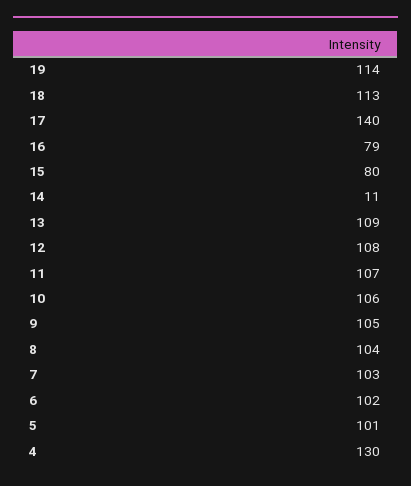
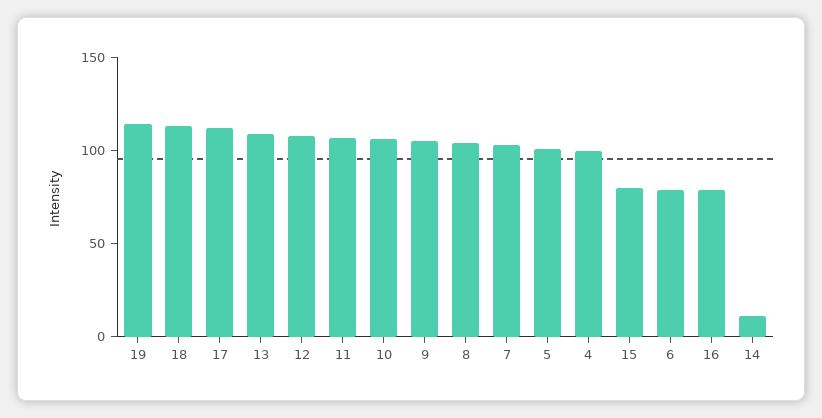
17: 140 -> 110
6: 102 -> 80
4: 130 -> 100

